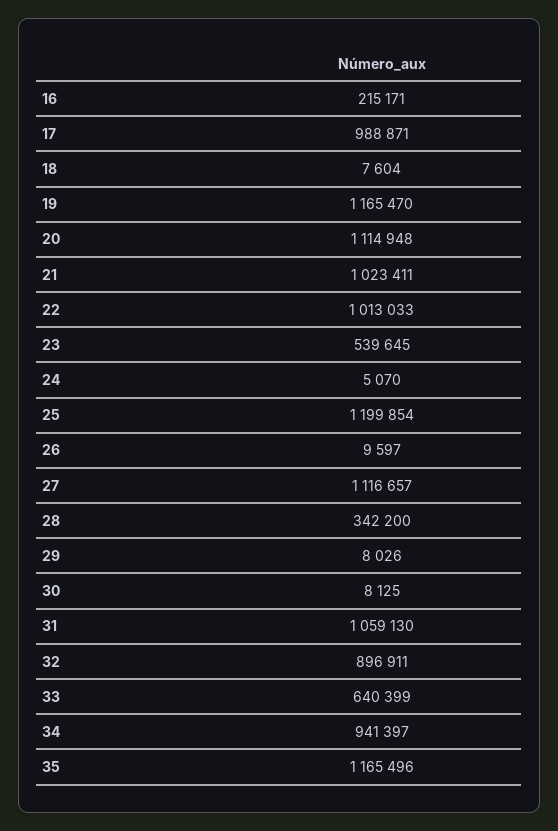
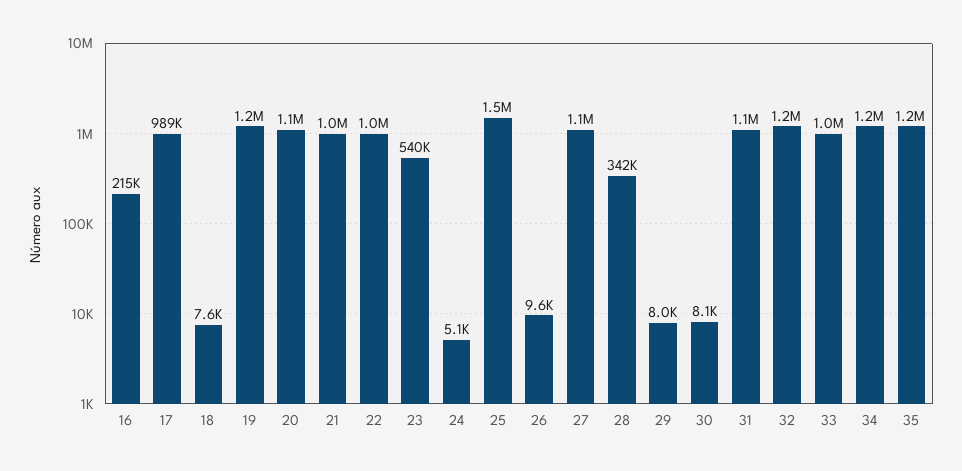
25: 1199854 -> 1500000
32: 896911 -> 1200000
33: 640399 -> 1000000
34: 941397 -> 1200000

